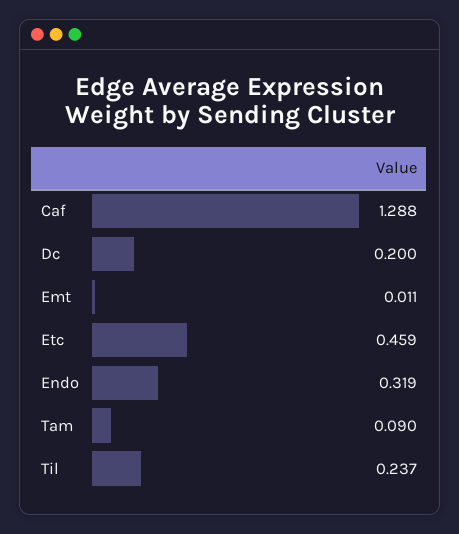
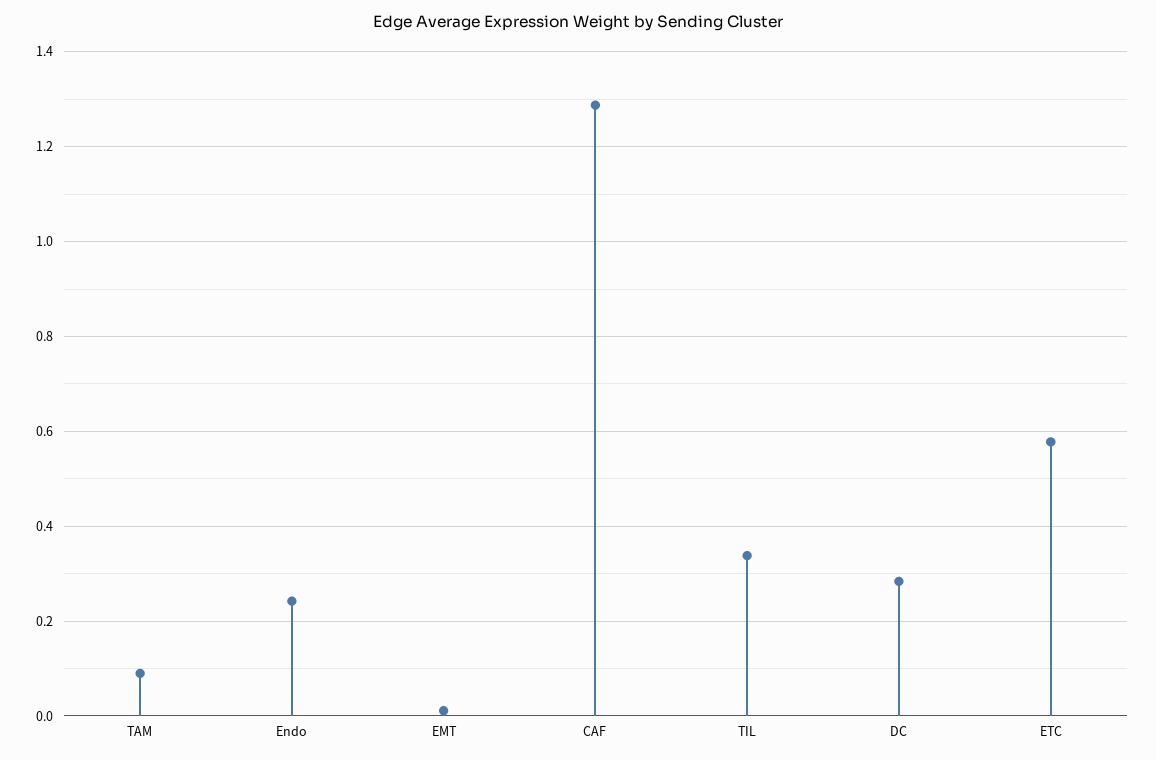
Dc: 0.2 -> 0.28
Etc: 0.459 -> 0.58
Endo: 0.319 -> 0.24
Til: 0.237 -> 0.34

